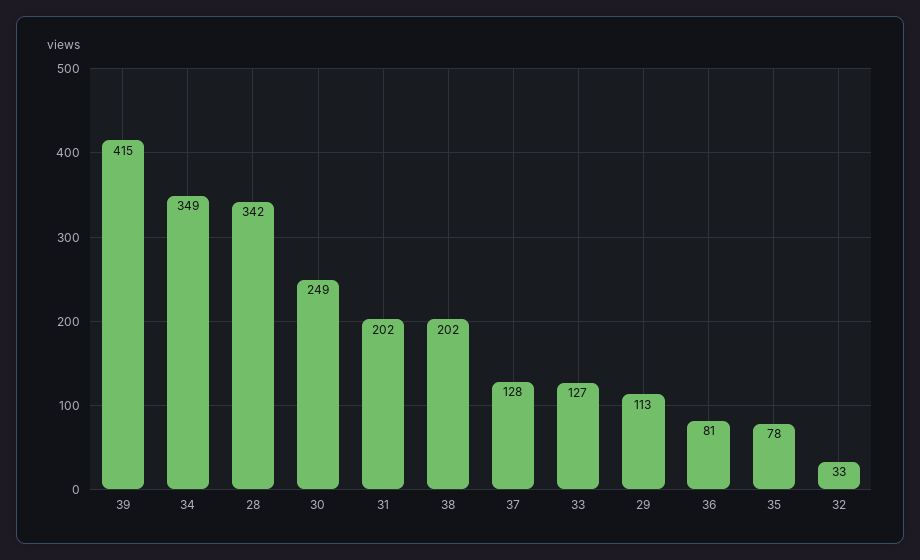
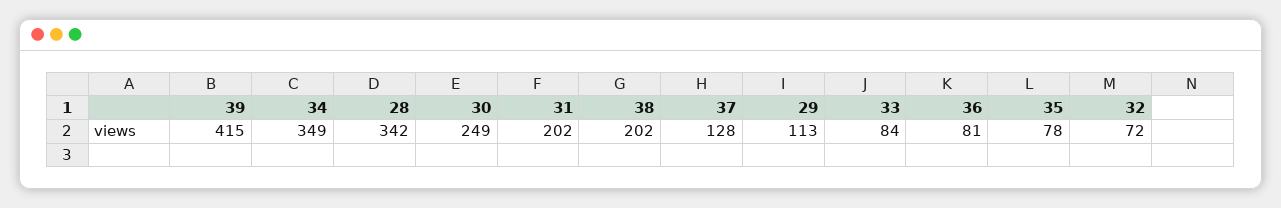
33: 127 -> 84
32: 33 -> 72

